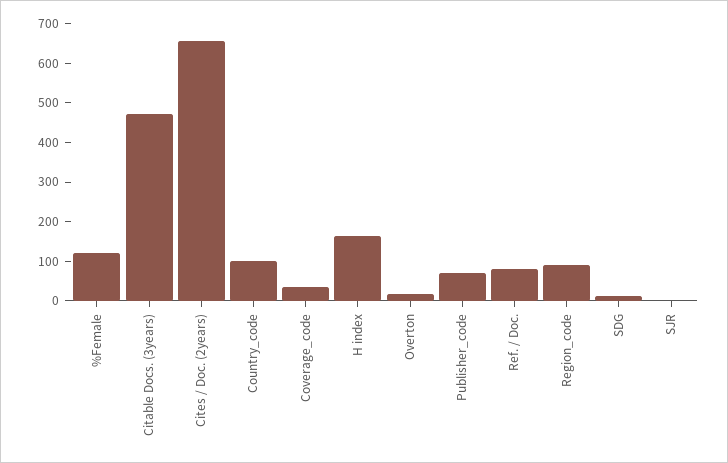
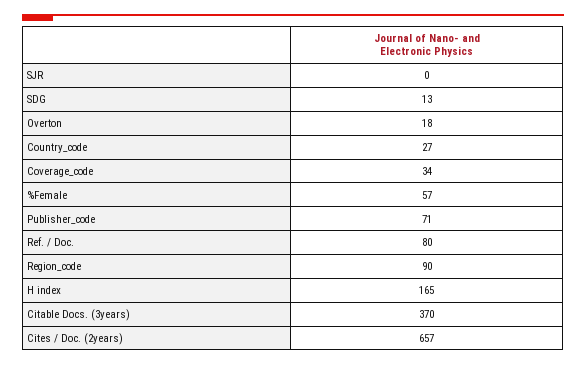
%Female: 125 -> 57
Citable Docs. (3years): 475 -> 370
Country_code: 100 -> 27

